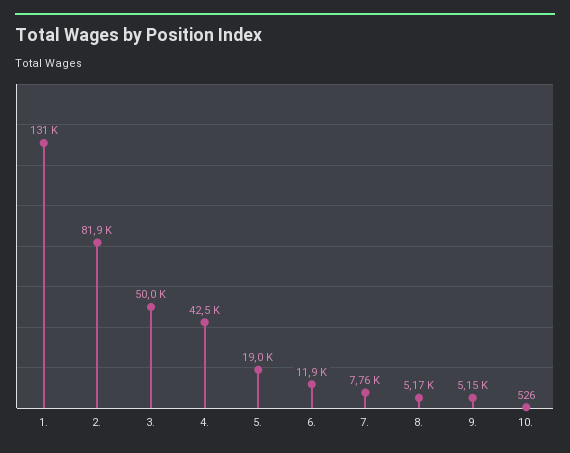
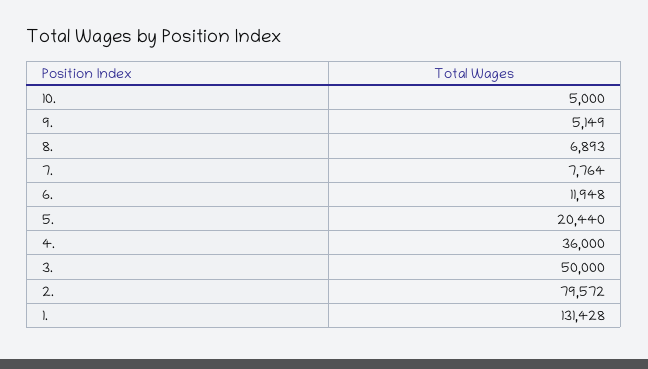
2.: 81900 -> 79572
4.: 42500 -> 36000
5.: 19000 -> 20440
8.: 5170 -> 6893
10.: 526 -> 5000

